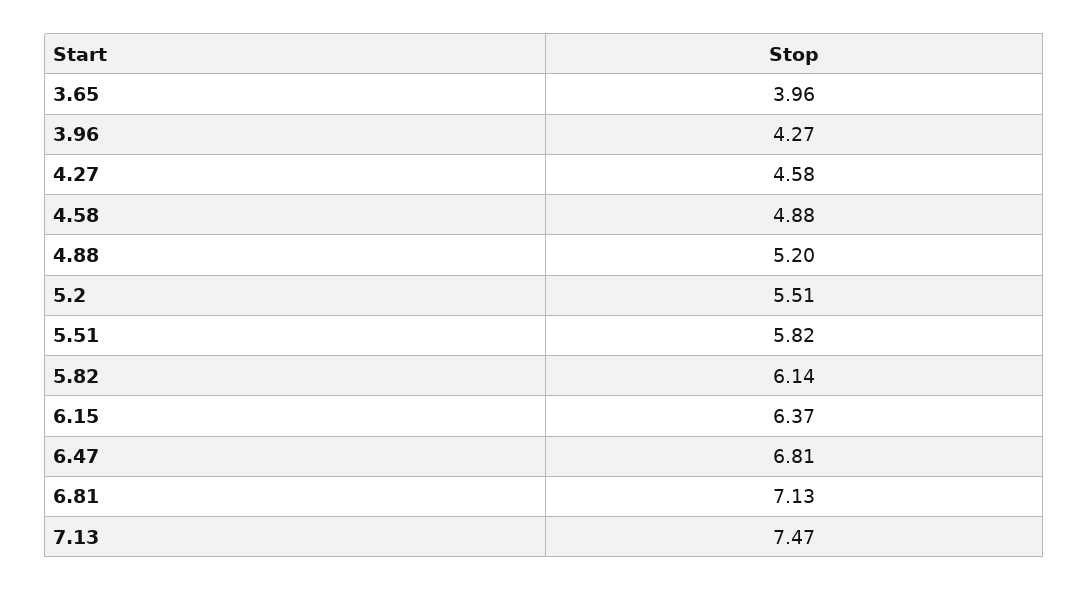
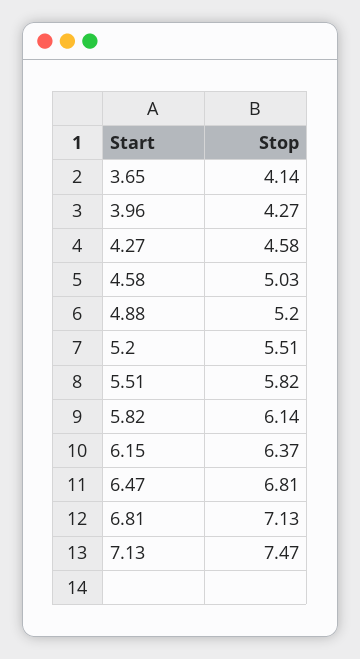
3.65: 3.96 -> 4.14
4.58: 4.88 -> 5.03

